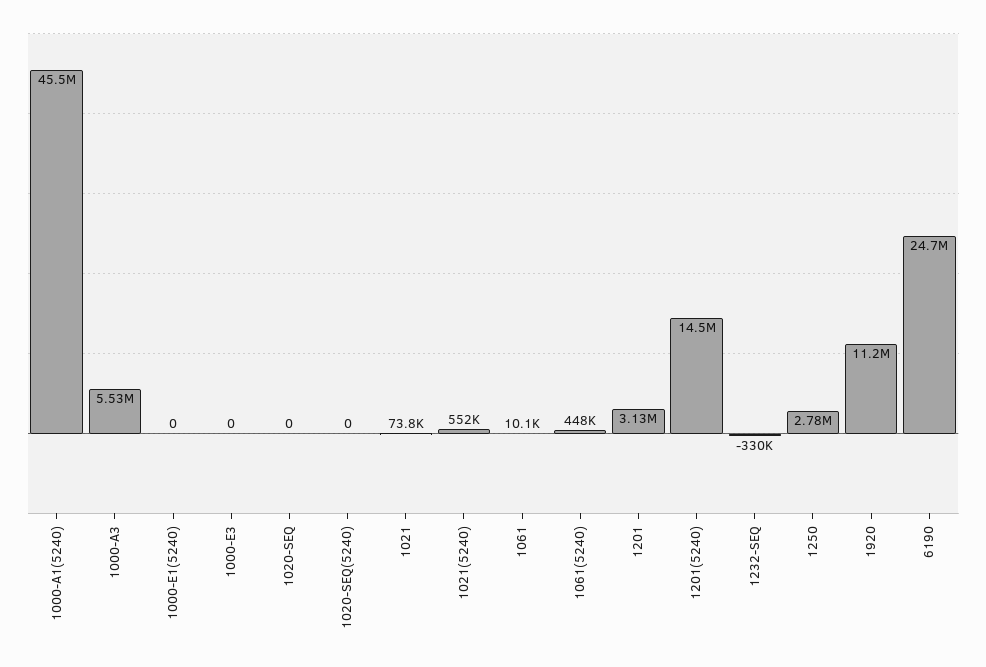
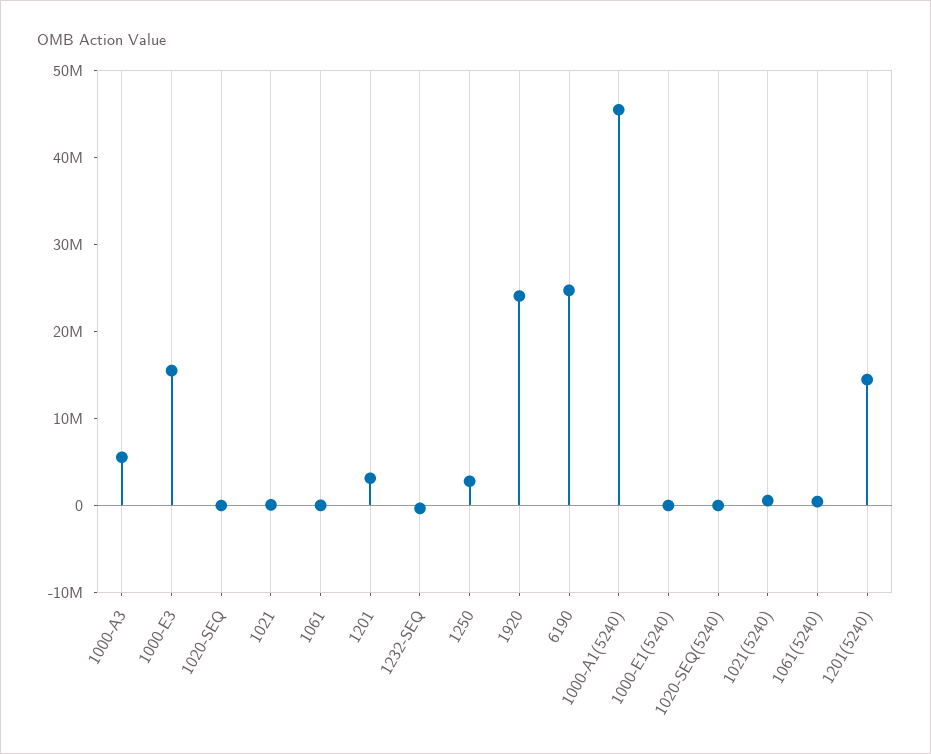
1000-E3: 0 -> 16000000
1920: 11200000 -> 24000000

